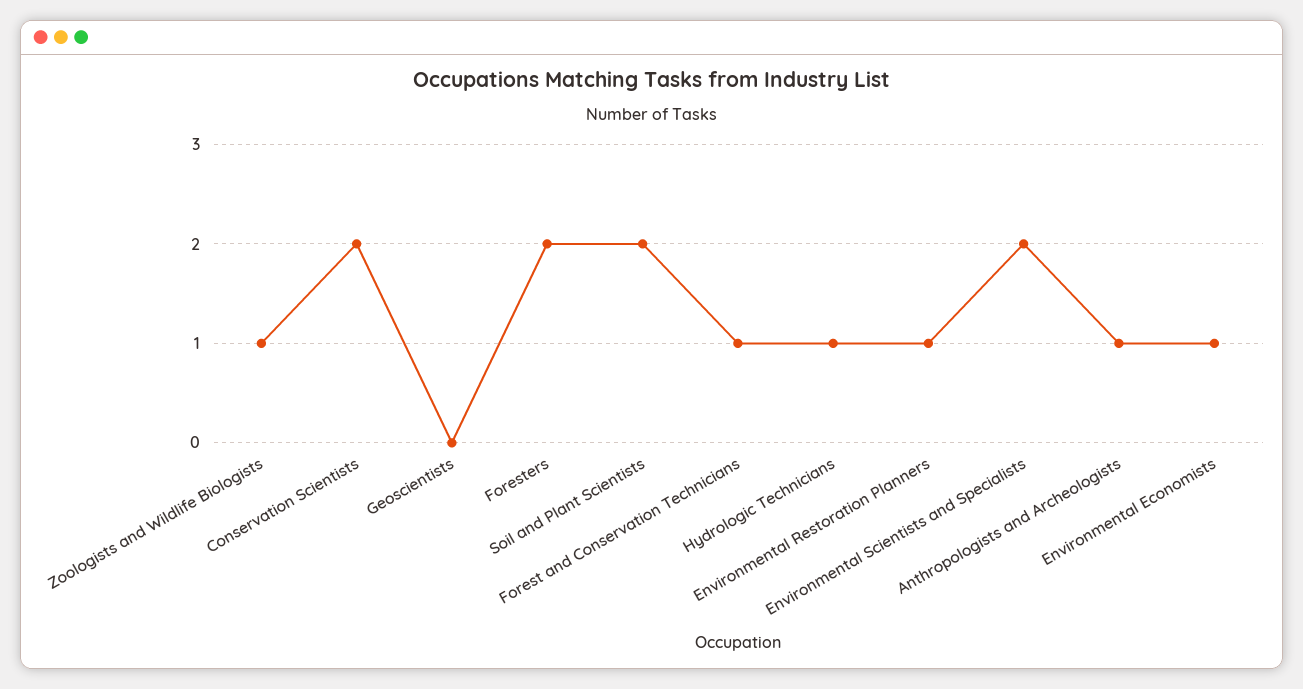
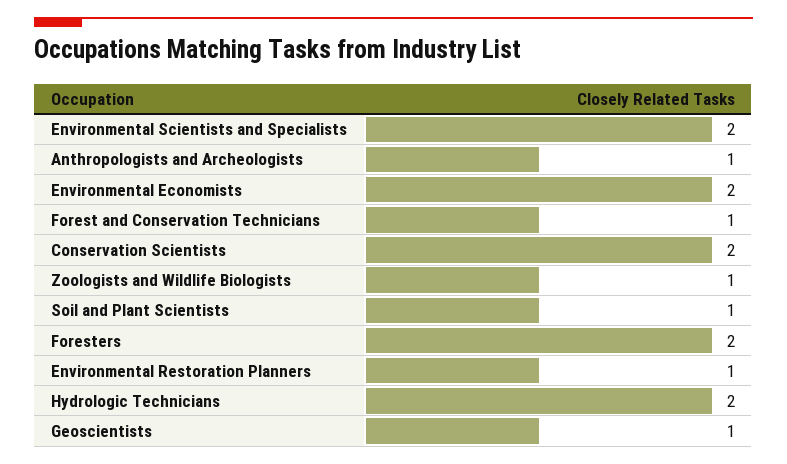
Geoscientists: 0 -> 1
Soil and Plant Scientists: 2 -> 1
Hydrologic Technicians: 1 -> 2
Environmental Economists: 1 -> 2

